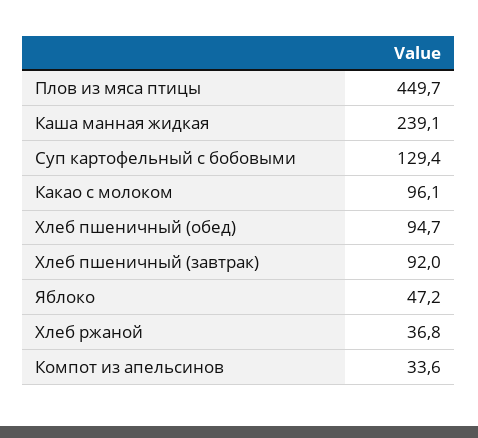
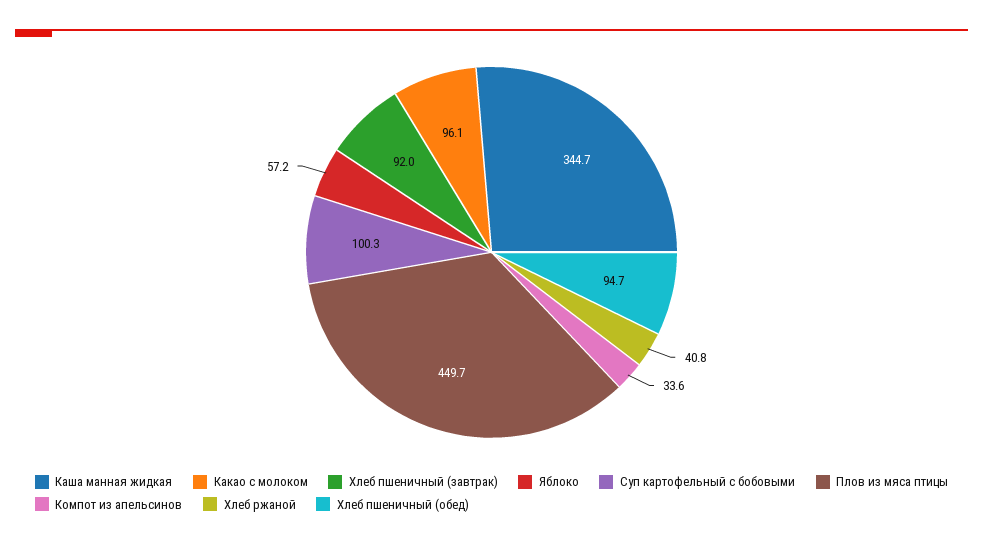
Каша манная жидкая: 239.1 -> 344.7
Суп картофельный с бобовыми: 129.4 -> 100.3
Яблоко: 47.2 -> 57.2
Хлеб ржаной: 36.8 -> 40.8

